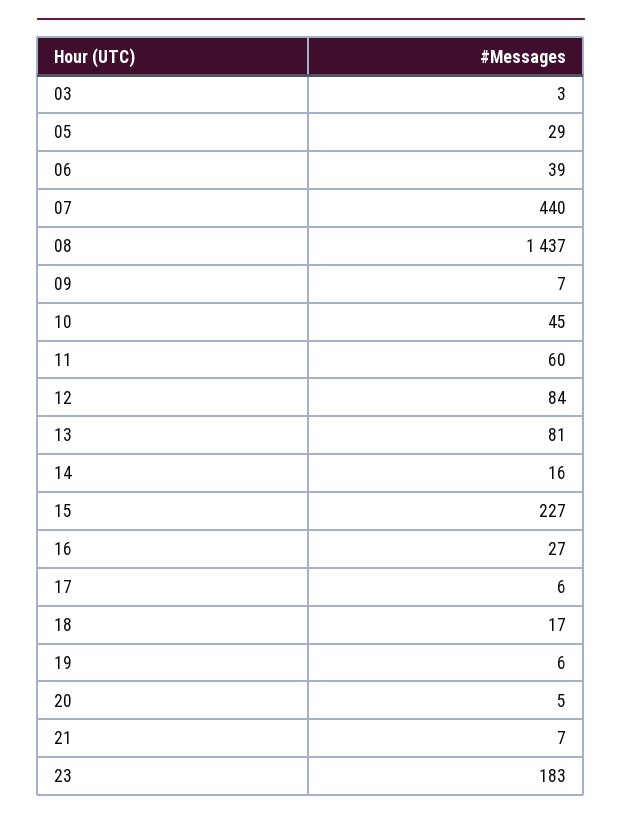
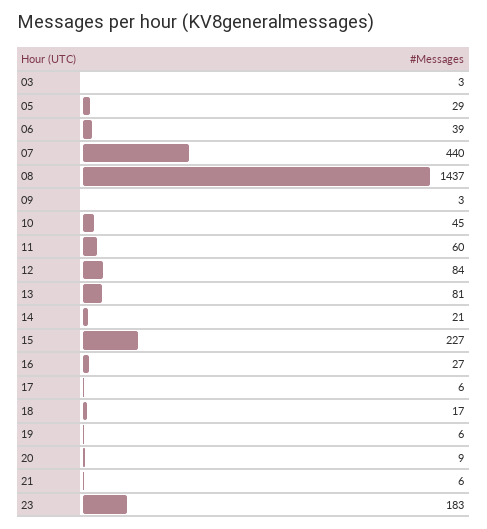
09: 7 -> 3
14: 16 -> 21
20: 5 -> 9
21: 7 -> 6

